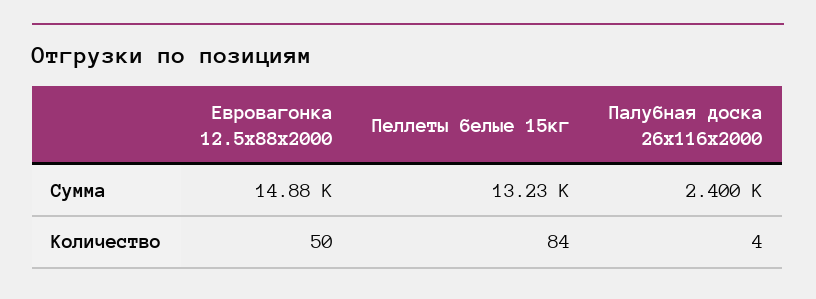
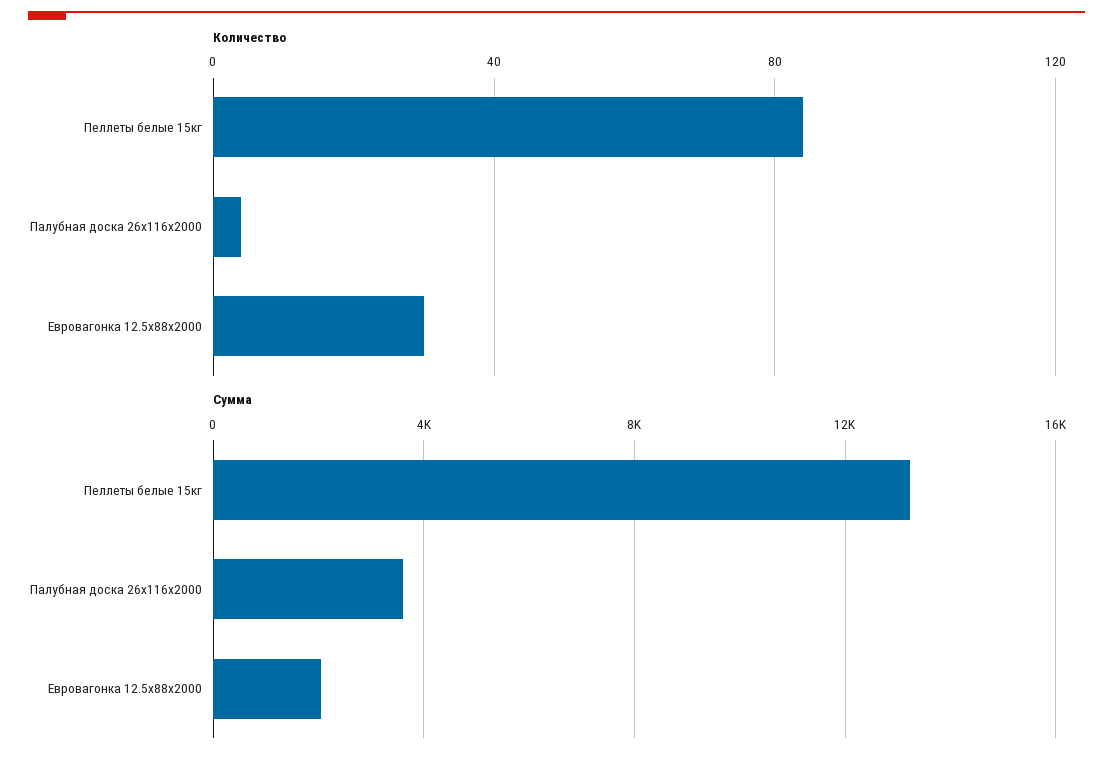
Сумма, Евровагонка 12.5x88x2000: 14880 -> 2000
Сумма, Палубная доска 26x116x2000: 2400 -> 3500
Количество, Евровагонка 12.5x88x2000: 50 -> 30

